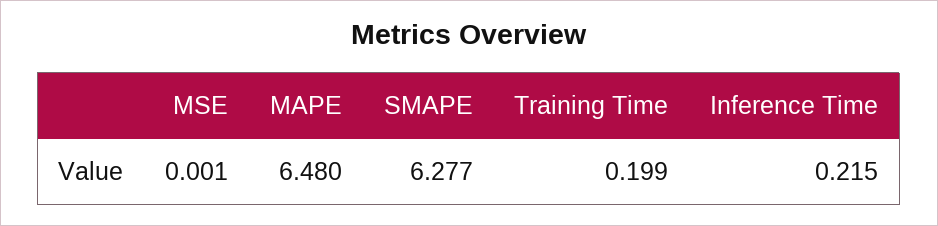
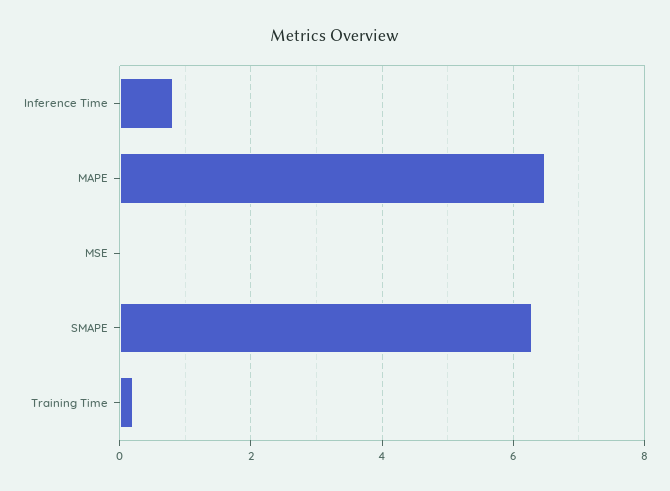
Inference Time: 0.215 -> 0.8

